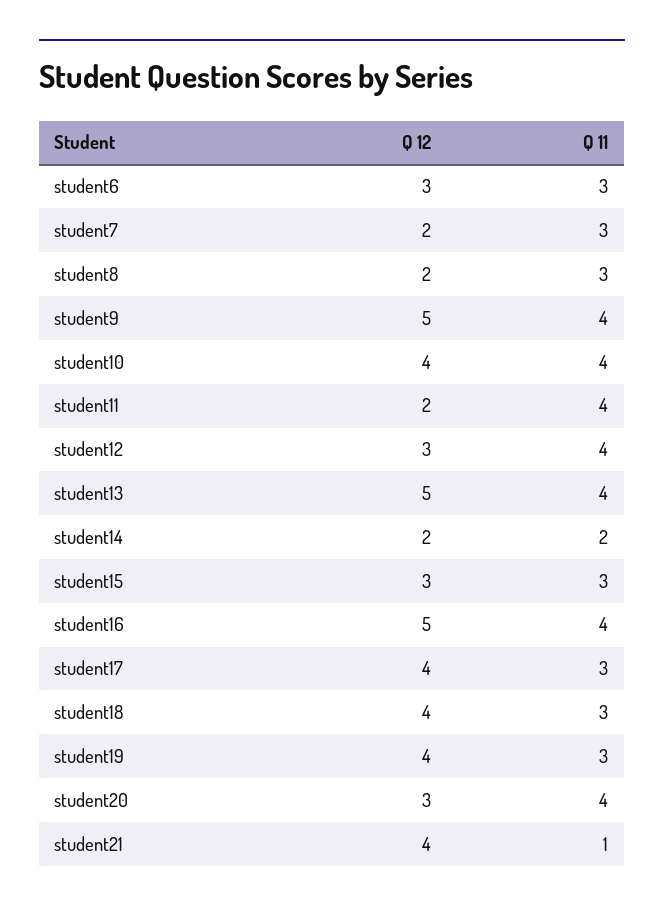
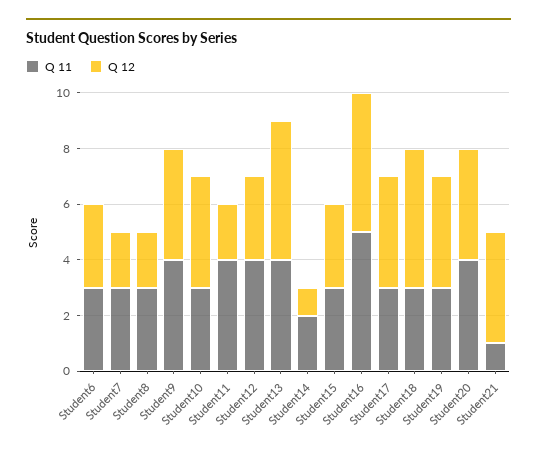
Q 12, student9: 5 -> 4
Q 11, student10: 4 -> 3
Q 12, student14: 2 -> 1
Q 11, student16: 4 -> 5
Q 12, student18: 4 -> 5
Q 12, student20: 3 -> 4

